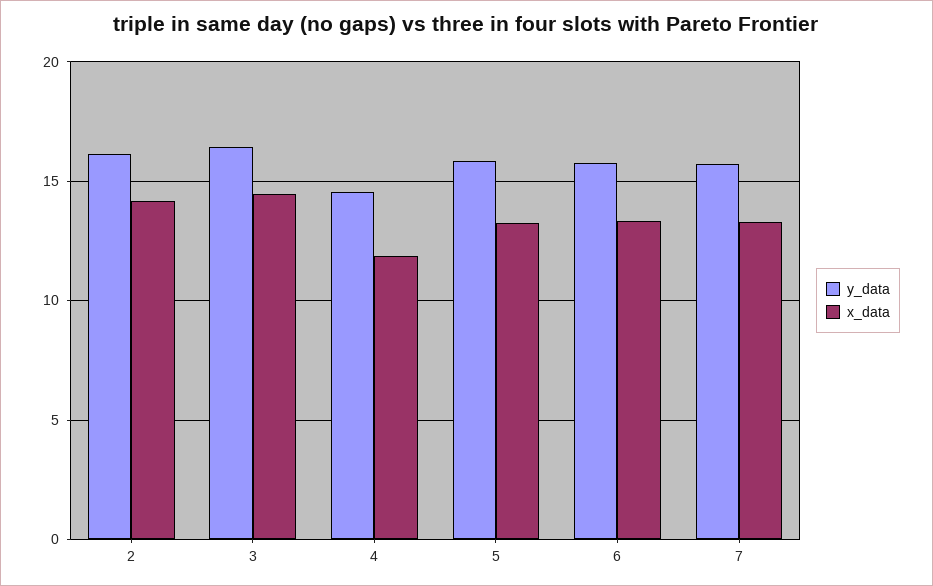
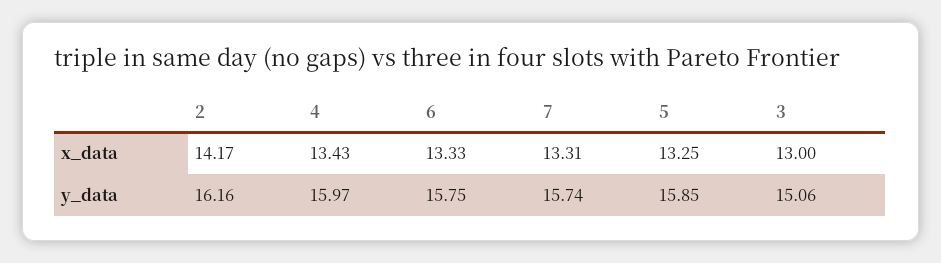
y_data, 3: 16.5 -> 15.06
x_data, 3: 14.5 -> 13
y_data, 4: 14.5 -> 15.97
x_data, 4: 12 -> 13.43

